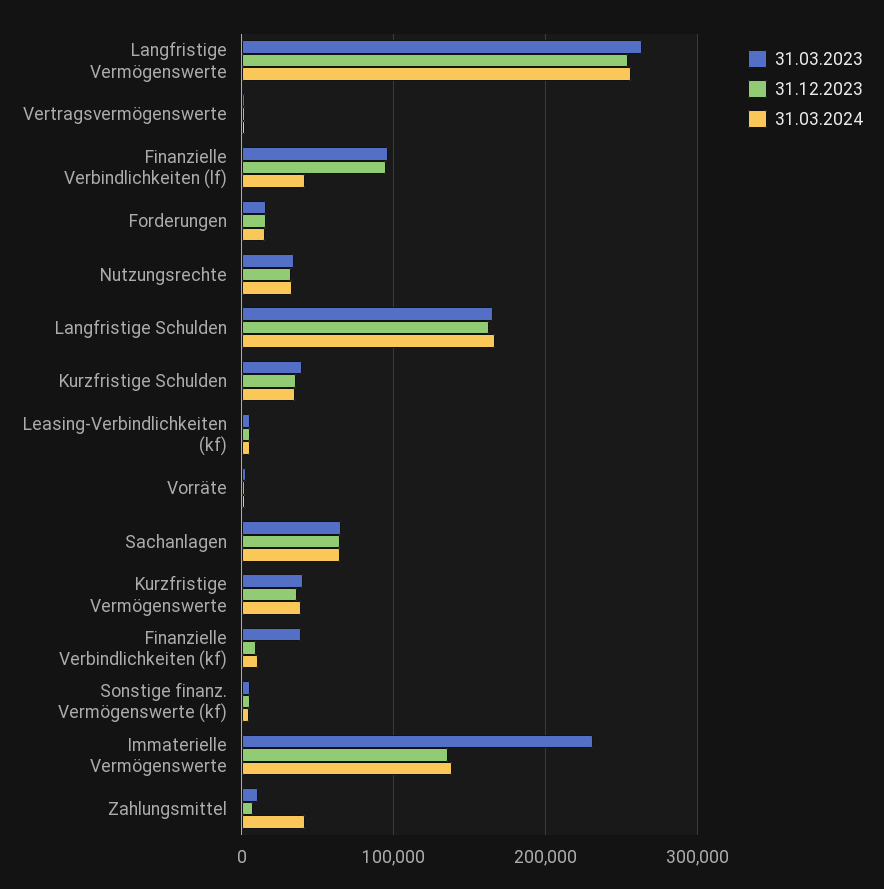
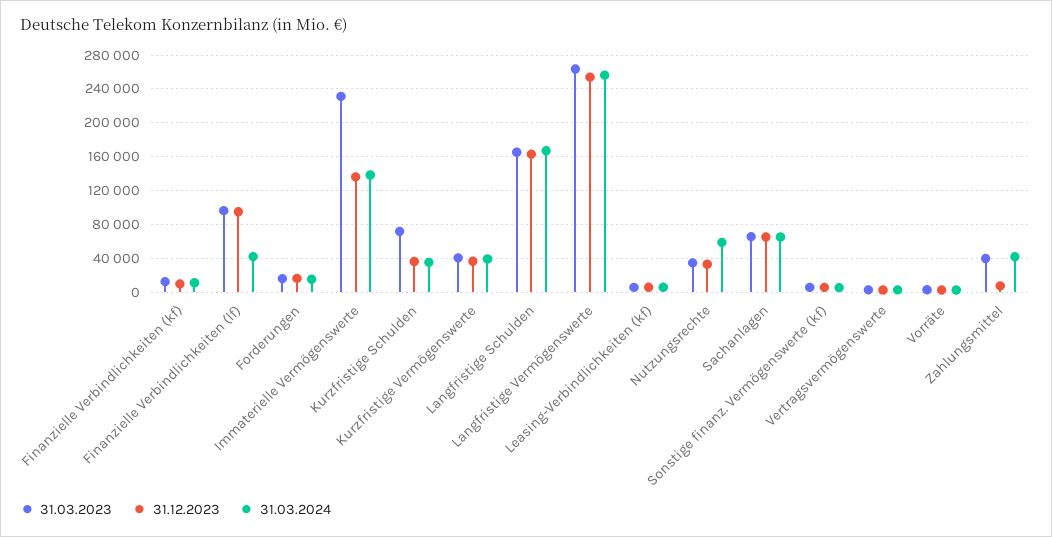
31.03.2024, Nutzungsrechte: 30000 -> 60000
31.03.2023, Kurzfristige Schulden: 40000 -> 70000
31.03.2023, Finanzielle Verbindlichkeiten (kf): 40000 -> 10000
31.03.2023, Zahlungsmittel: 10000 -> 40000

